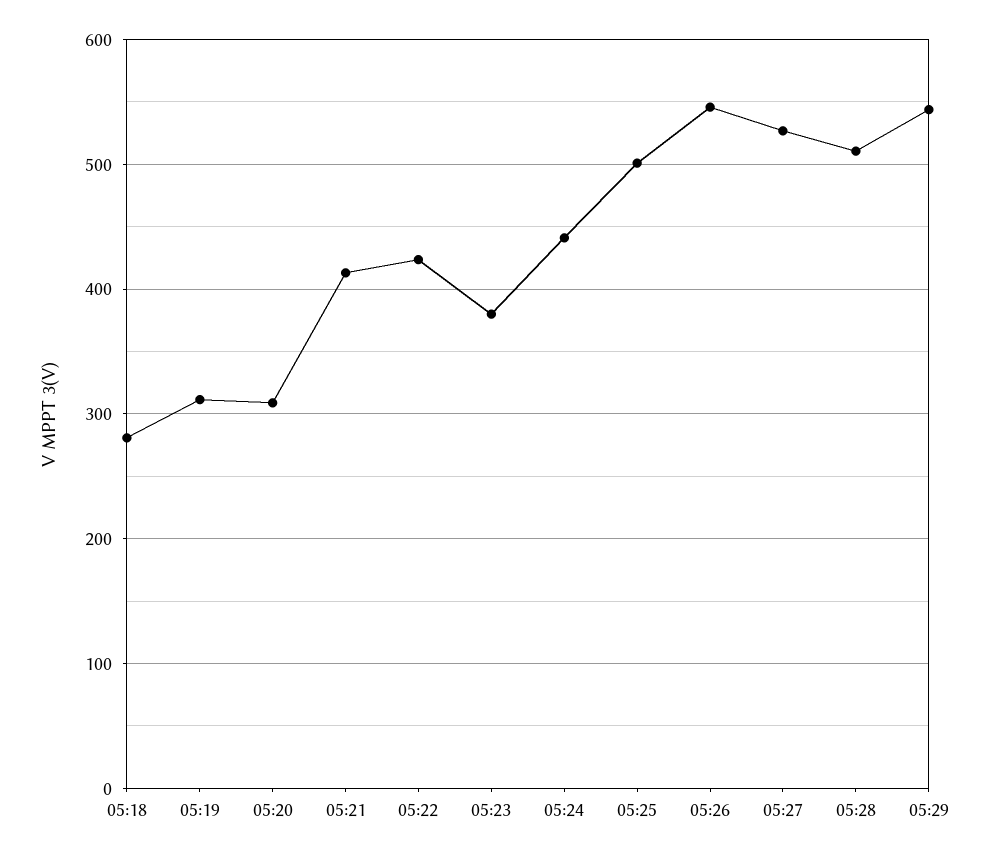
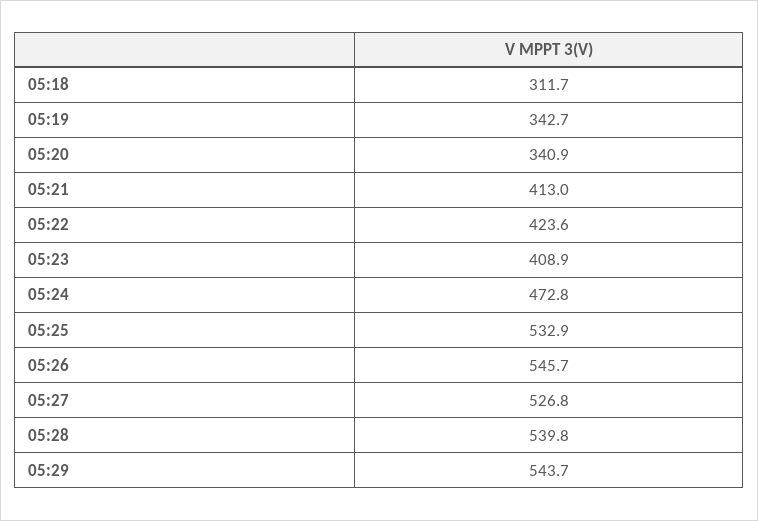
05:18: 280 -> 311.7
05:19: 310 -> 342.7
05:20: 310 -> 340.9
05:23: 380 -> 408.9
05:24: 440 -> 472.8
05:25: 500 -> 532.9
05:28: 510 -> 539.8

